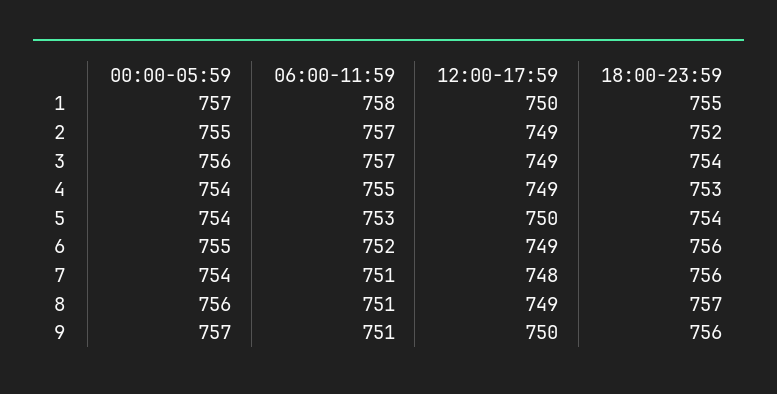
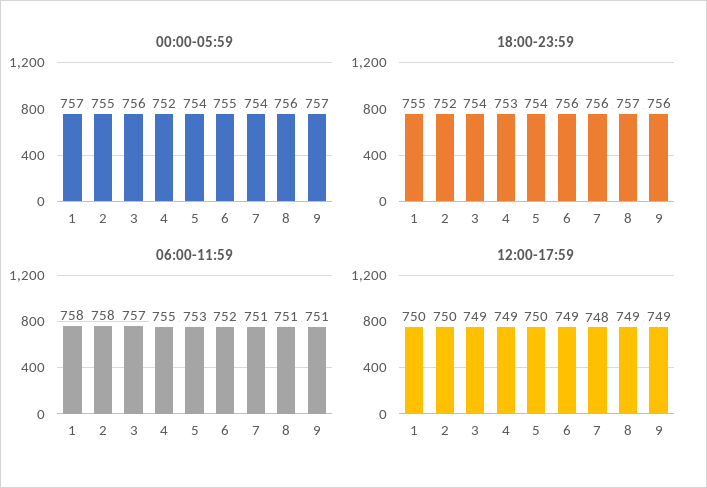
06:00-11:59, 2: 757 -> 758
12:00-17:59, 2: 749 -> 750
00:00-05:59, 4: 754 -> 752
12:00-17:59, 9: 750 -> 749

